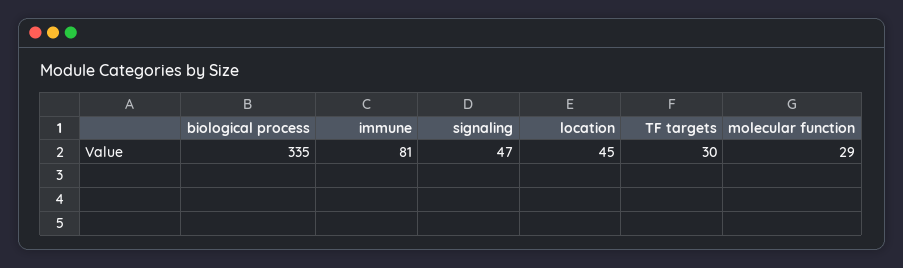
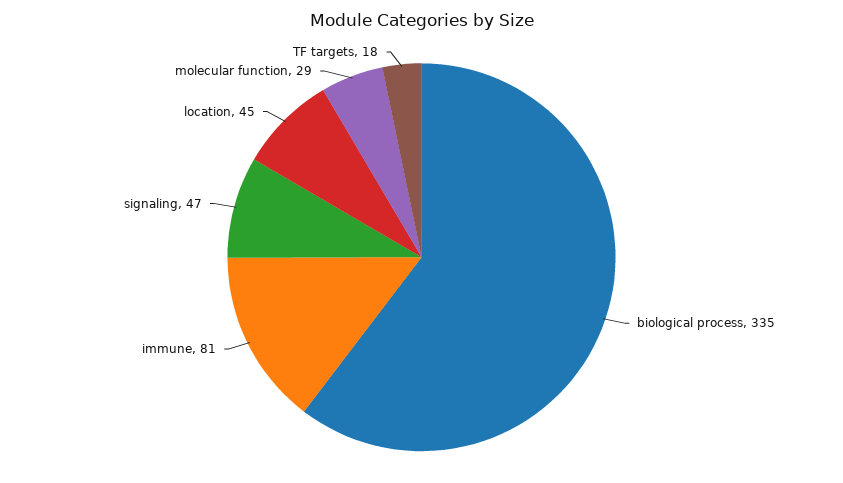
TF targets: 30 -> 18

